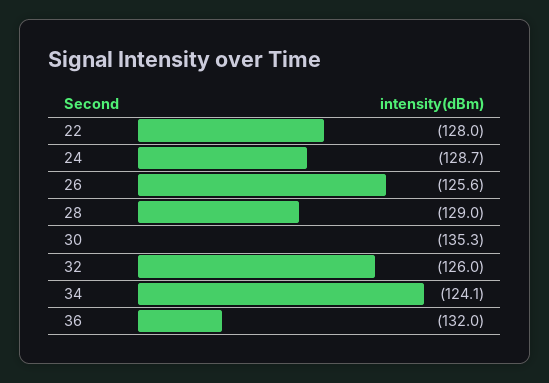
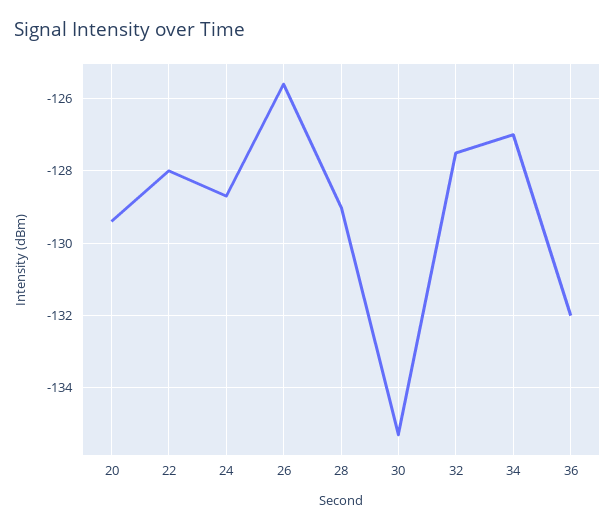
32: -126 -> -127.5
34: -124.1 -> -127
20: none -> -129.5

